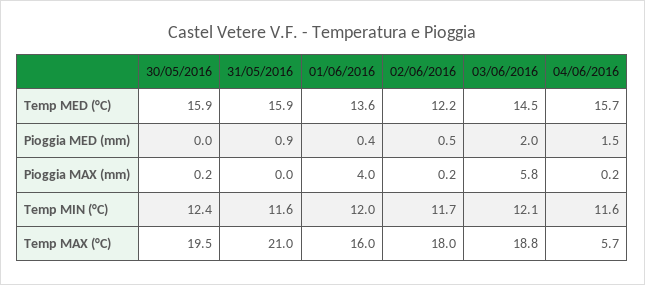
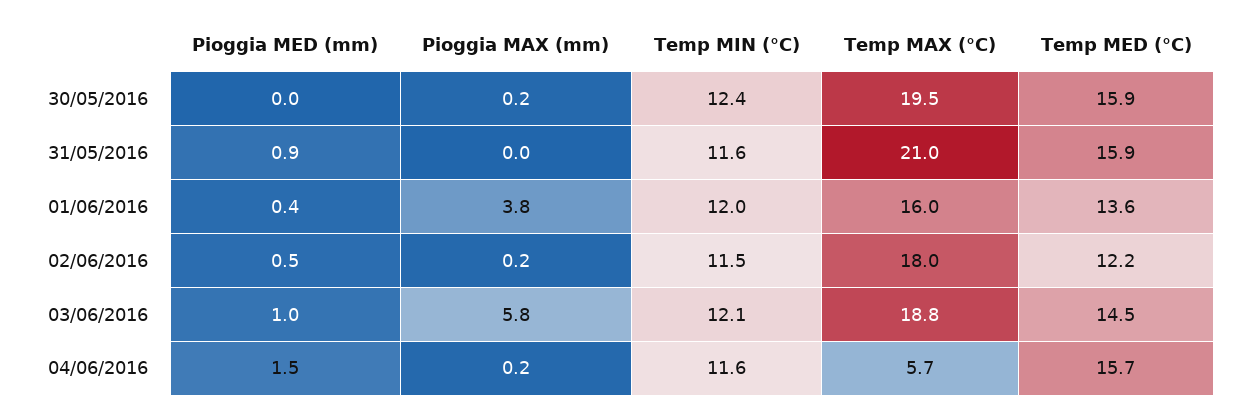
03/06/2016, Pioggia MED (mm): 2 -> 1
01/06/2016, Pioggia MAX (mm): 4 -> 3.8
02/06/2016, Temp MIN (°C): 11.7 -> 11.5

